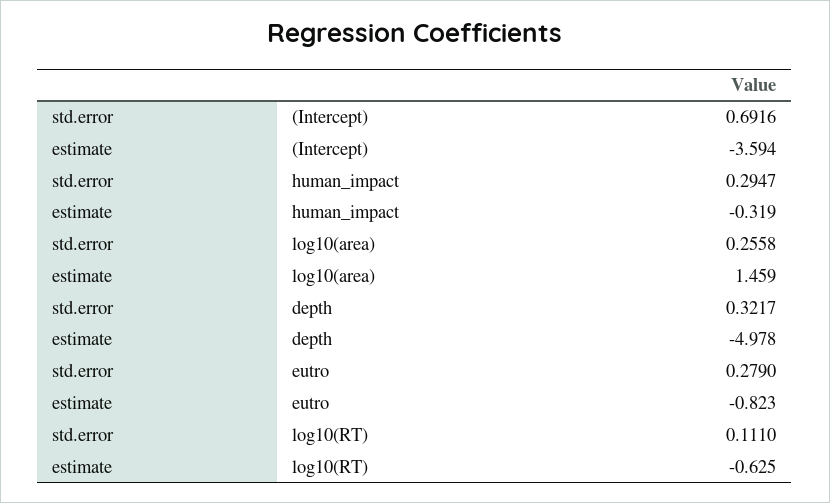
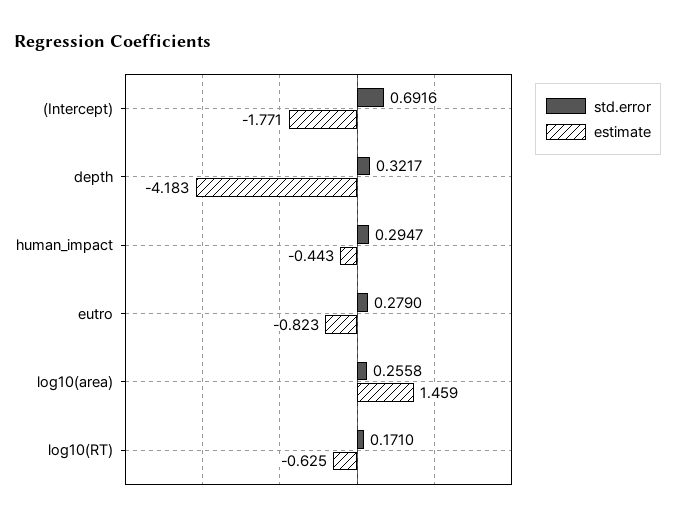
estimate, (Intercept): -3.594 -> -1.771
estimate, human_impact: -0.319 -> -0.443
estimate, depth: -4.978 -> -4.183
std.error, log10(RT): 0.111 -> 0.171

